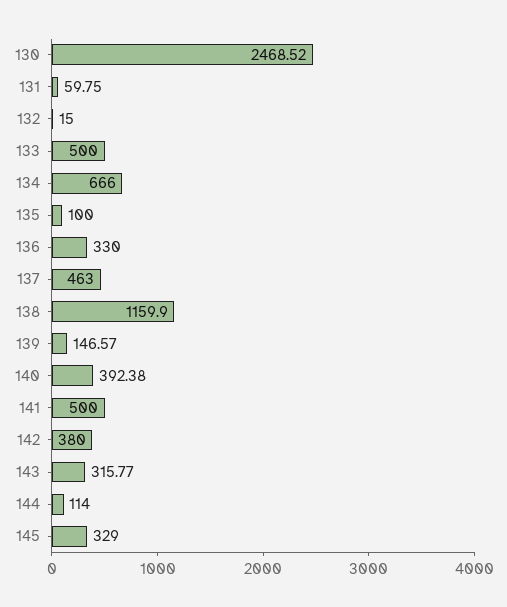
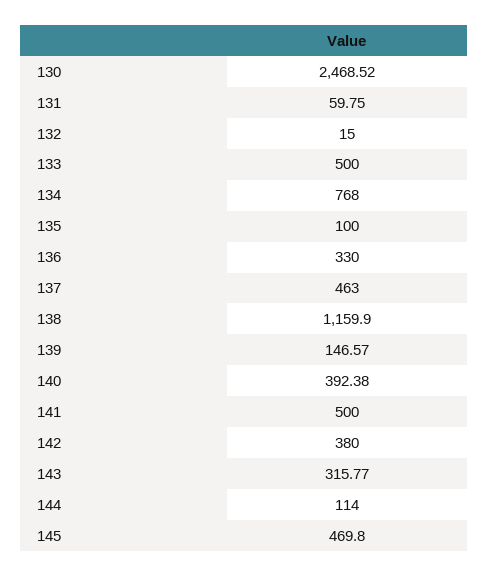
134: 666 -> 768
145: 329 -> 469.8

